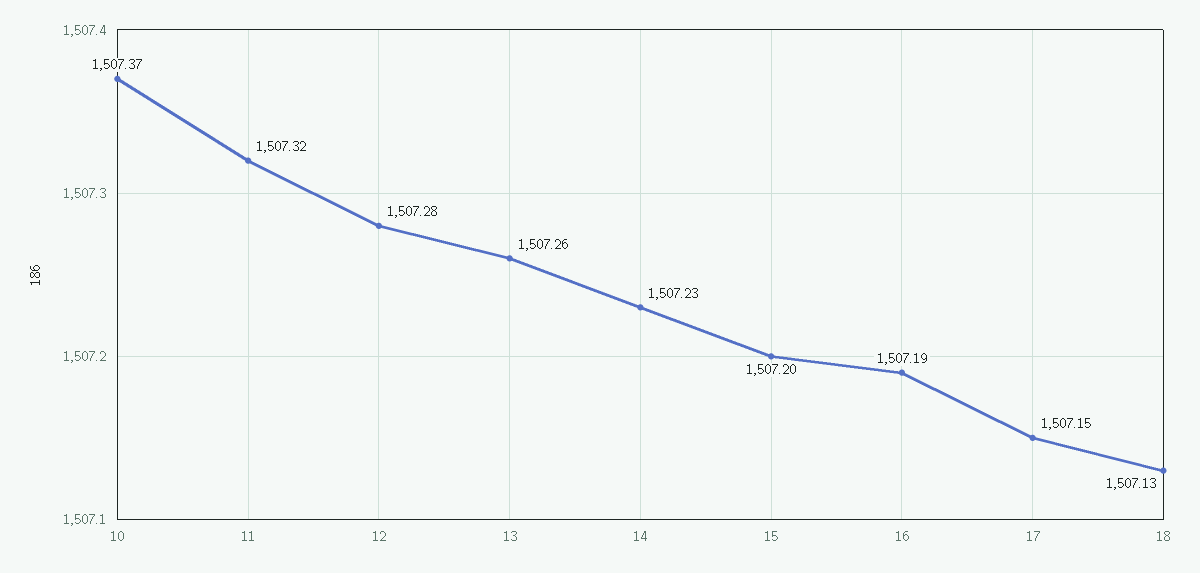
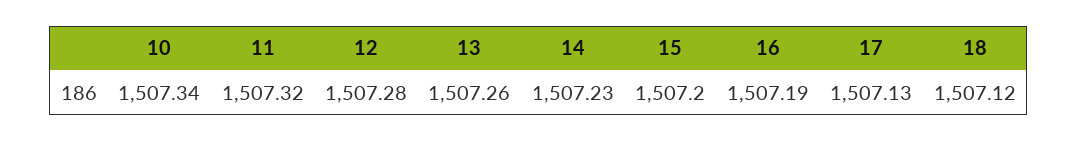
10: 1507.37 -> 1507.34
17: 1507.15 -> 1507.13
18: 1507.13 -> 1507.12

